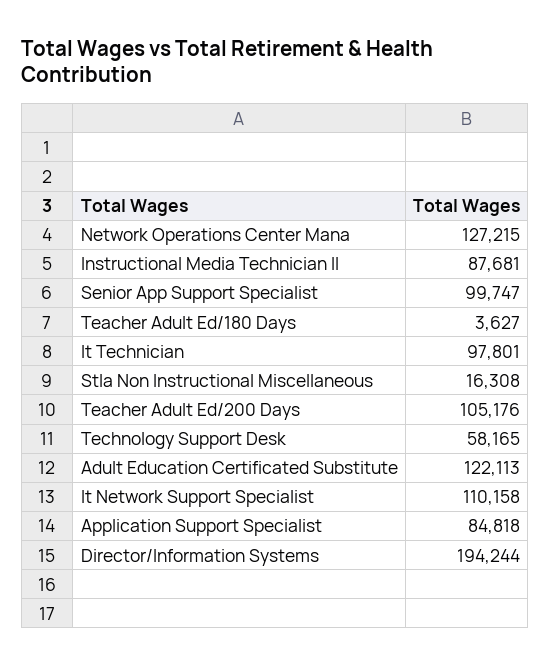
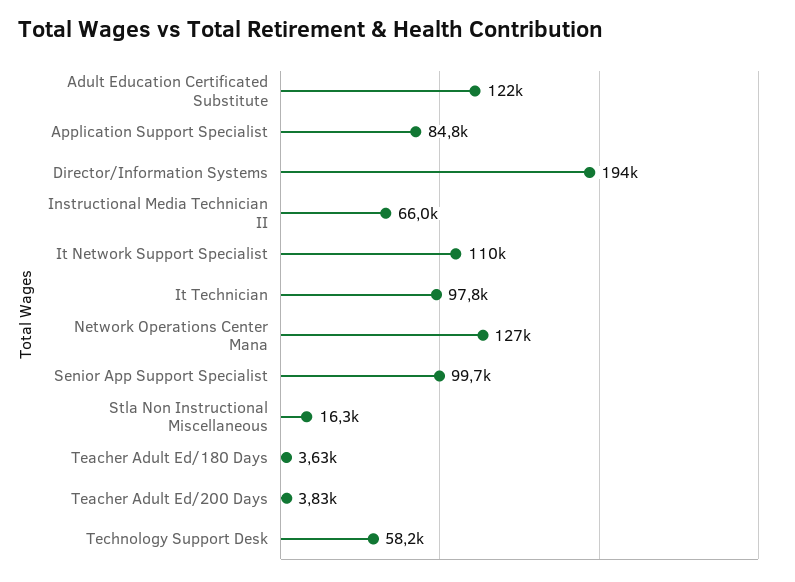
Instructional Media Technician II: 87681 -> 66000
Teacher Adult Ed/200 Days: 105176 -> 3830

